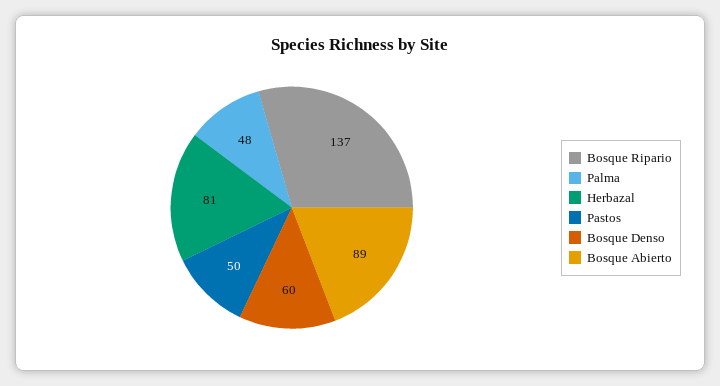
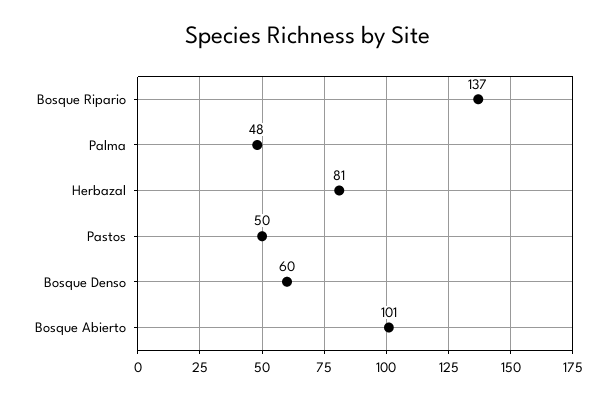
Bosque Abierto: 89 -> 101

